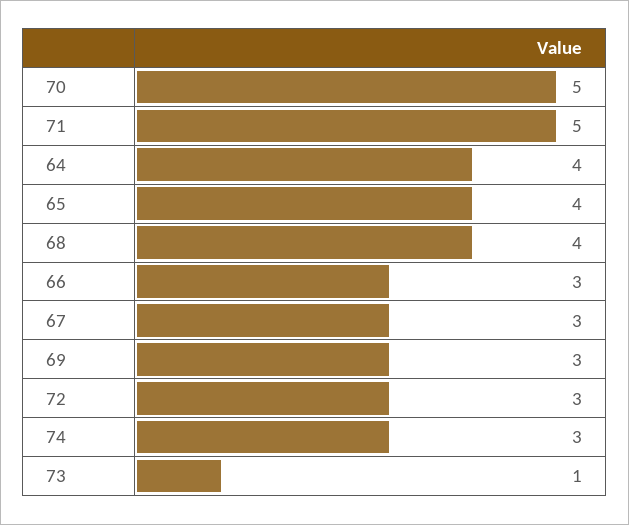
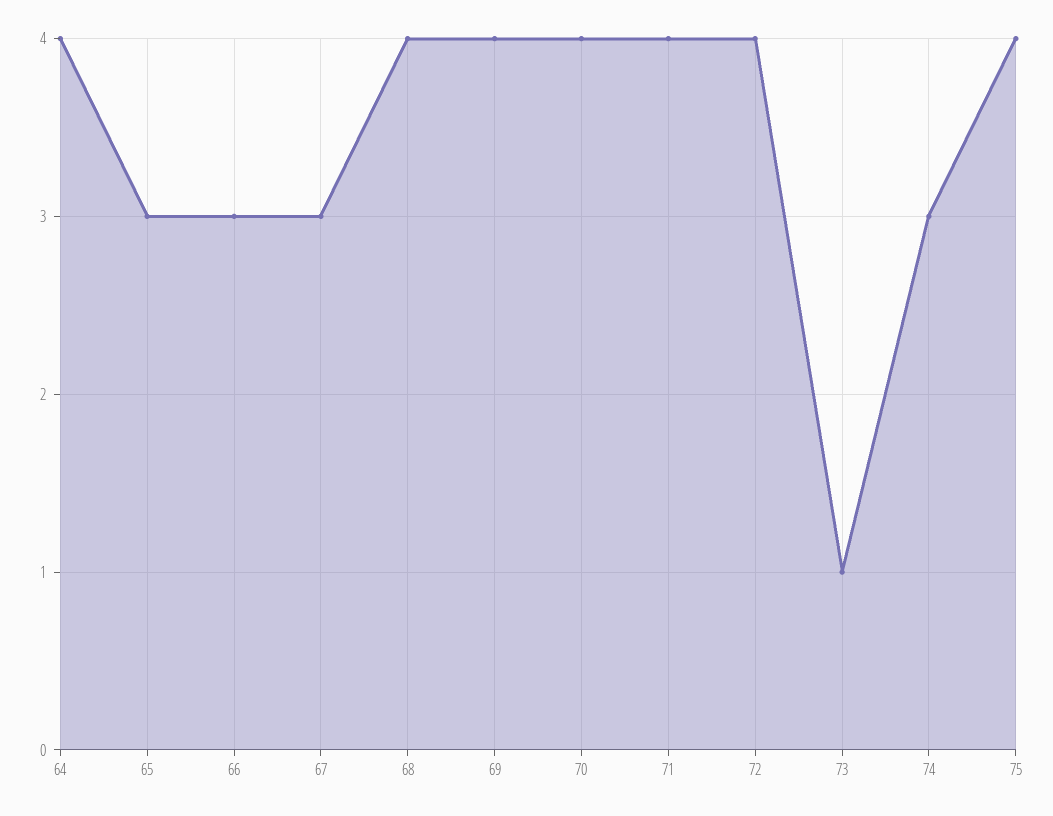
70: 5 -> 4
71: 5 -> 4
65: 4 -> 3
69: 3 -> 4
72: 3 -> 4
75: none -> 4

